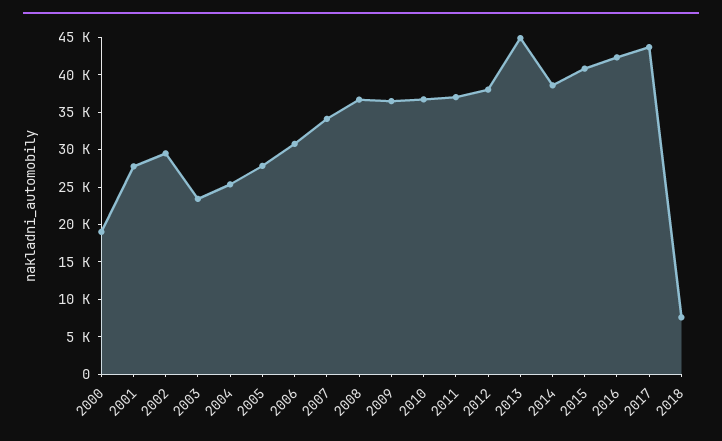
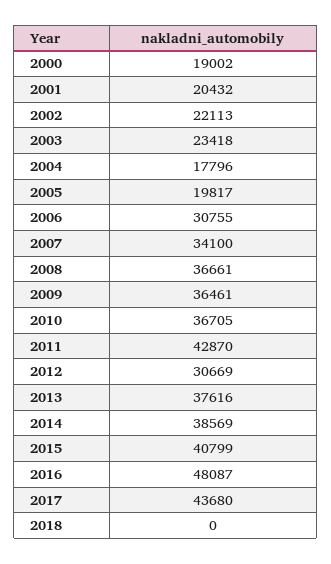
2001: 27500 -> 20432
2002: 30000 -> 22113
2004: 25000 -> 17796
2005: 27500 -> 19817
2011: 37500 -> 42870
2012: 37500 -> 30669
2013: 45000 -> 37616
2016: 42500 -> 48087
2018: 7500 -> 0

